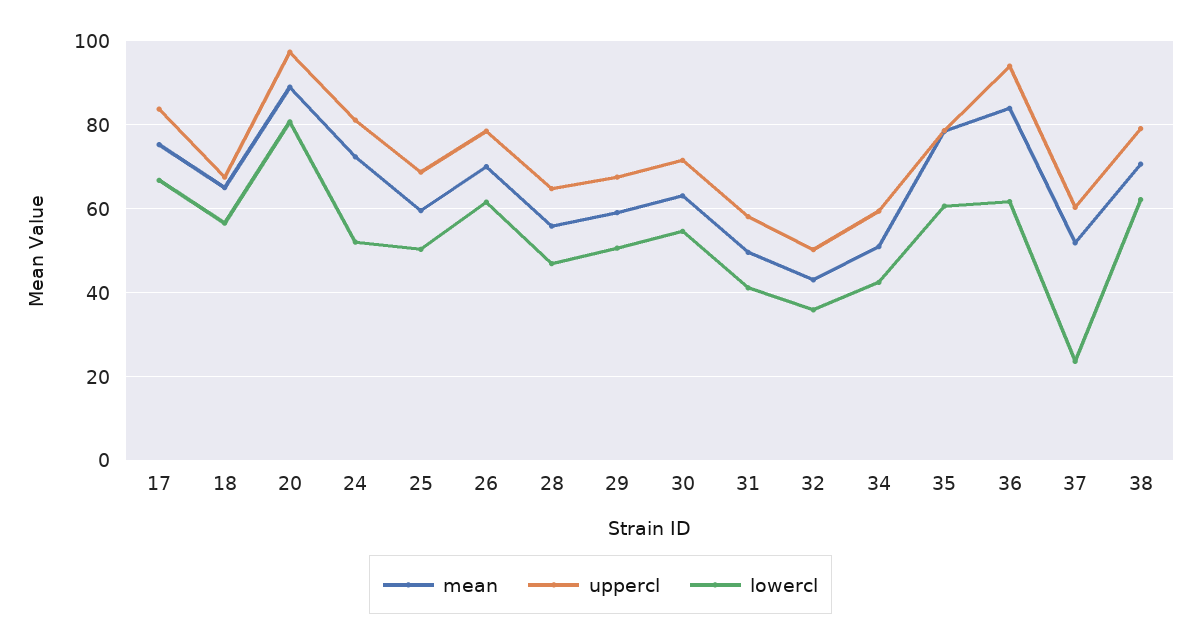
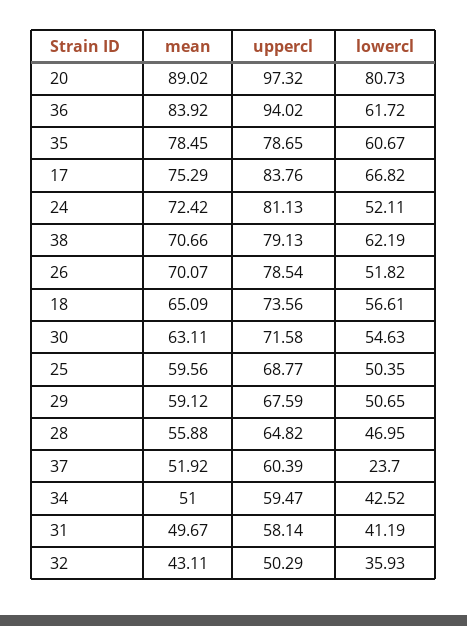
uppercl, 18: 68 -> 73.56
lowercl, 26: 62 -> 51.82

